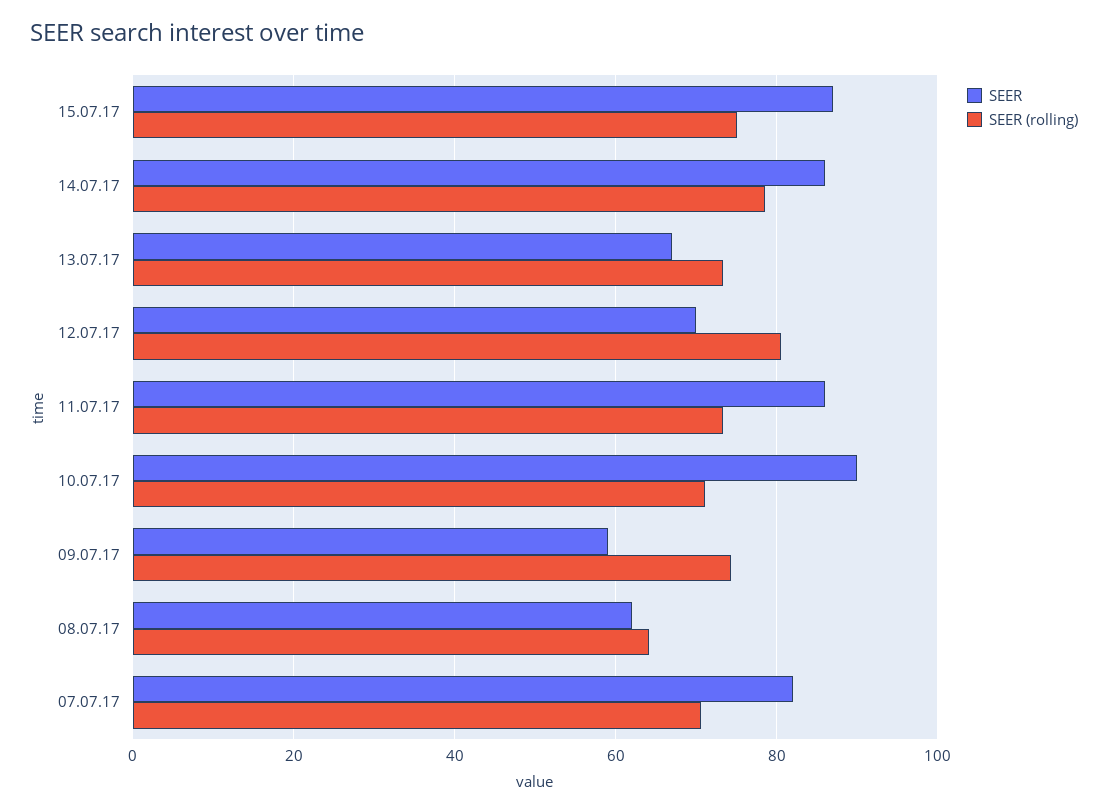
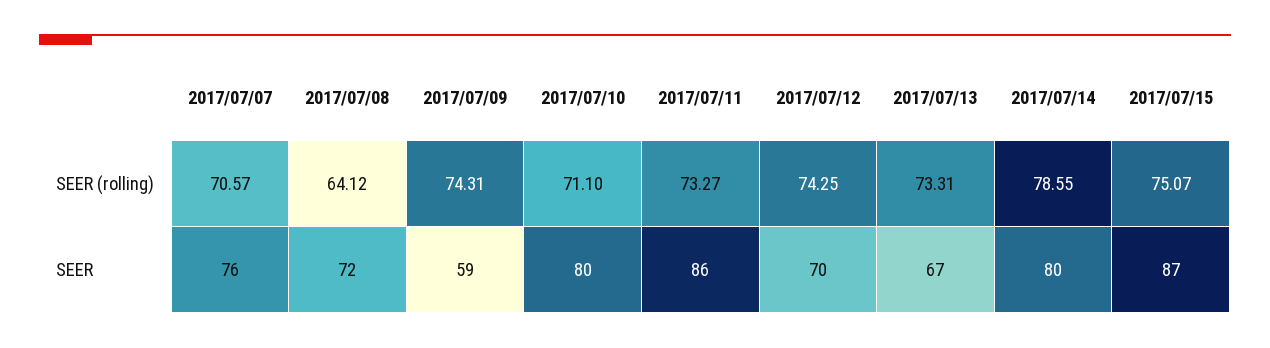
SEER, 14.07.17: 86 -> 80
SEER (rolling), 12.07.17: 80 -> 74.25
SEER, 10.07.17: 90 -> 80
SEER, 08.07.17: 62 -> 72
SEER, 07.07.17: 82 -> 76

